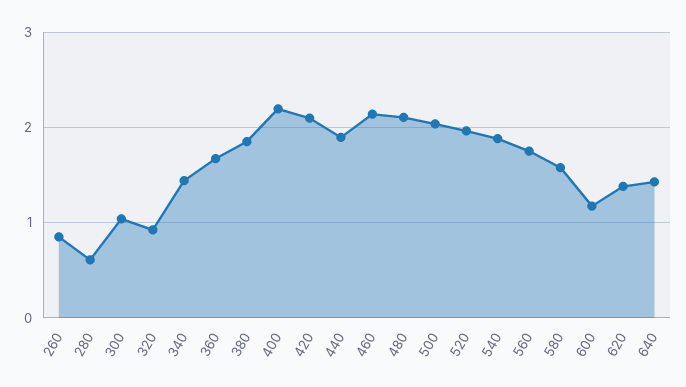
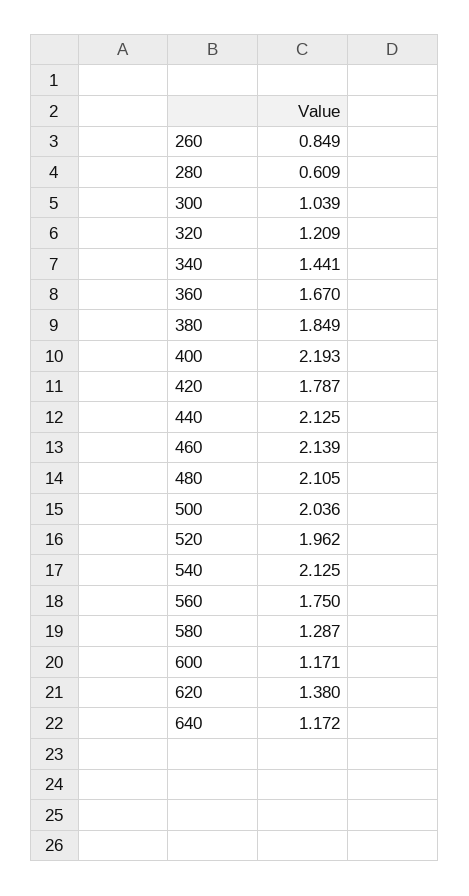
320: 0.9 -> 1.209
420: 2.1 -> 1.787
440: 1.9 -> 2.125
540: 1.9 -> 2.125
580: 1.6 -> 1.287
640: 1.4 -> 1.172

